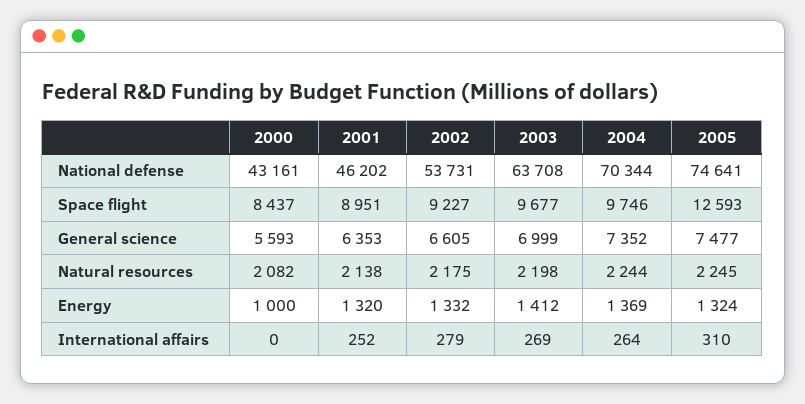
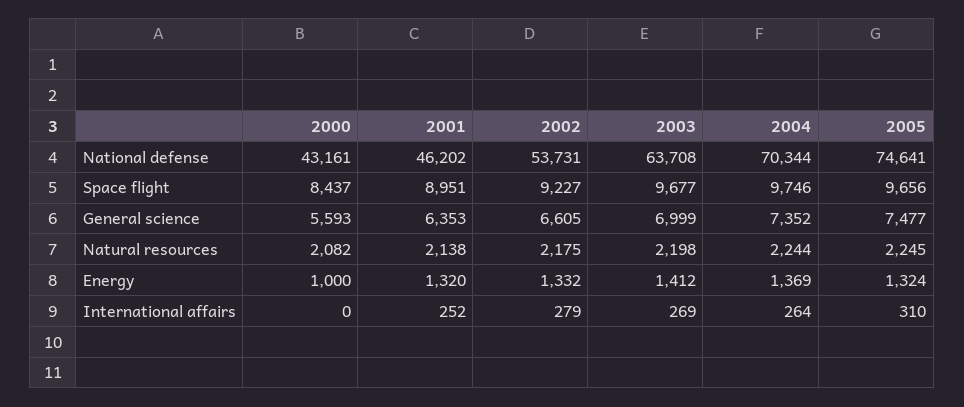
2005, Space flight: 12593 -> 9656

